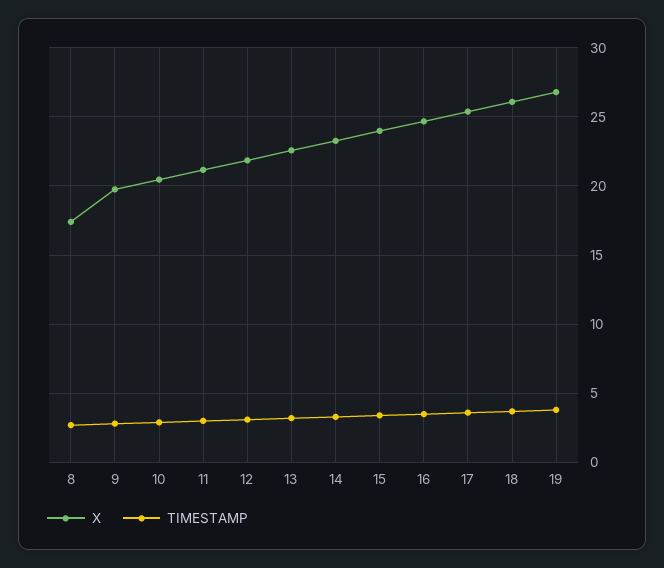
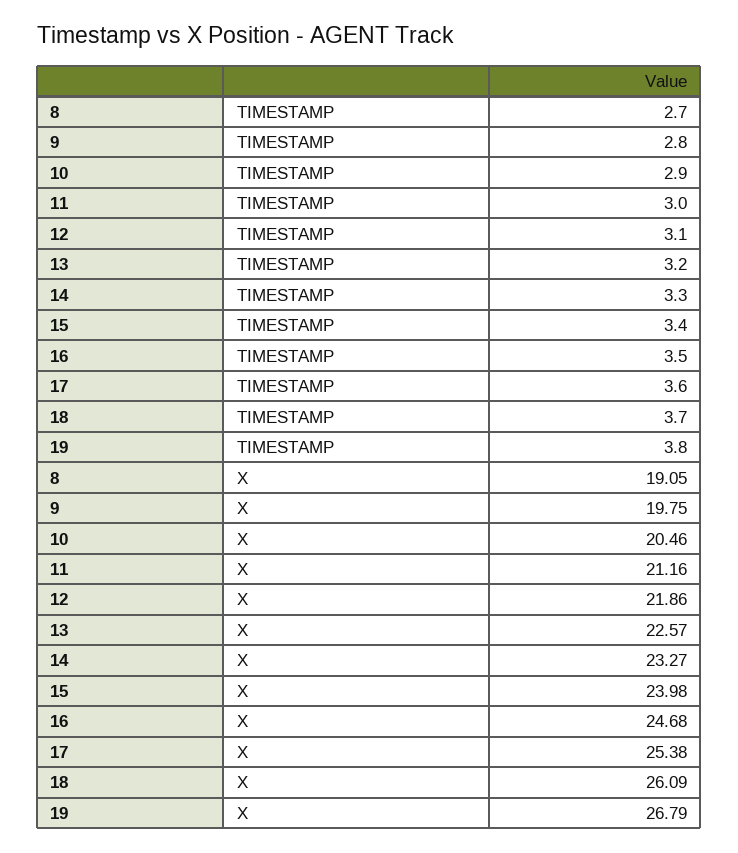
X, 8: 17.5 -> 19.05

